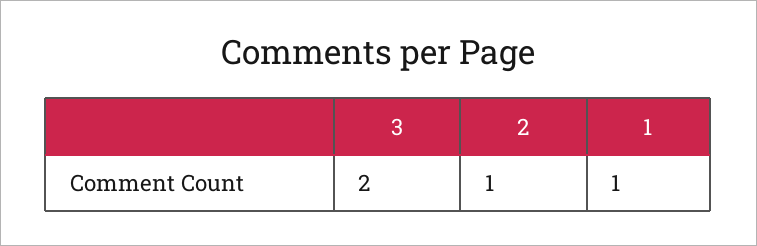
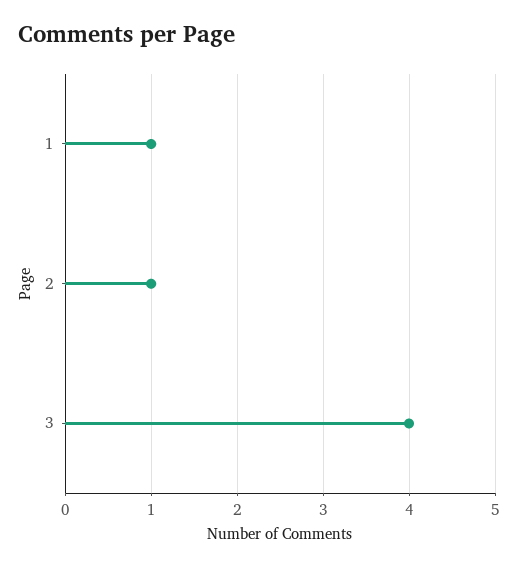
3: 2 -> 4

